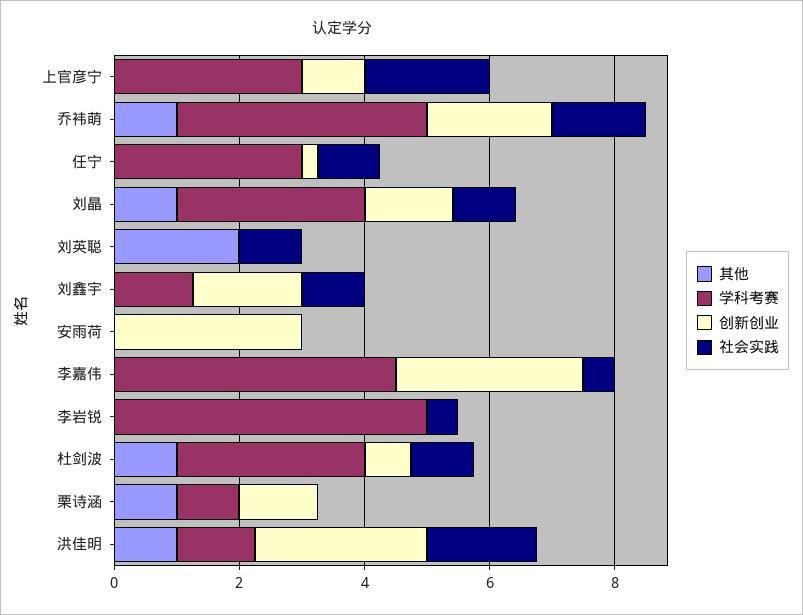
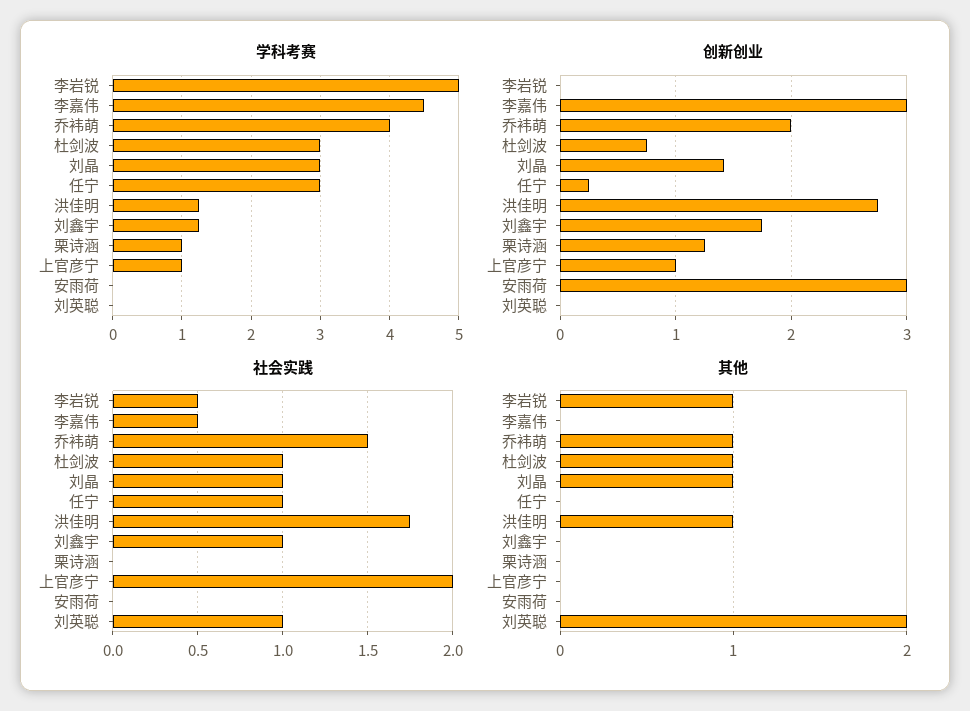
学科考赛, 上官彦宁: 3 -> 1
其他, 李岩锐: 0 -> 1
其他, 栗诗涵: 1 -> 0

